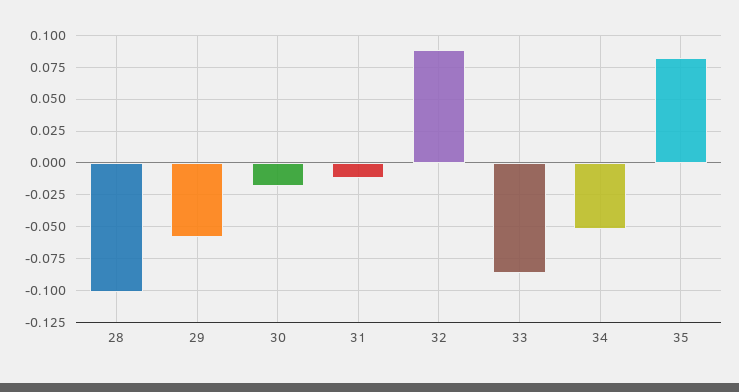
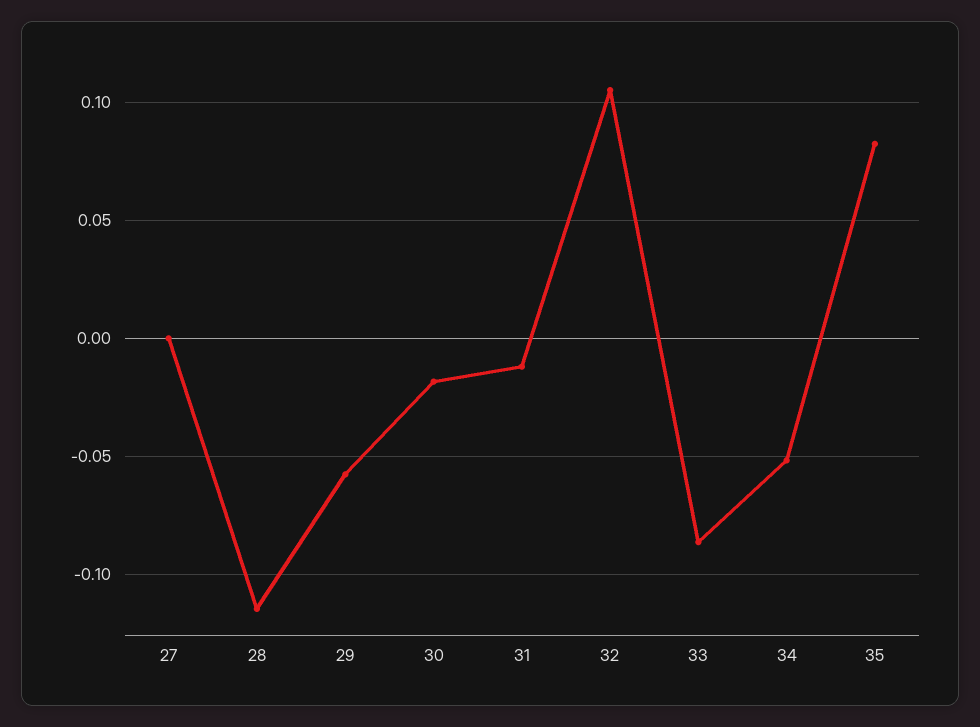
28: -0.1 -> -0.115
32: 0.09 -> 0.105
27: none -> 0

